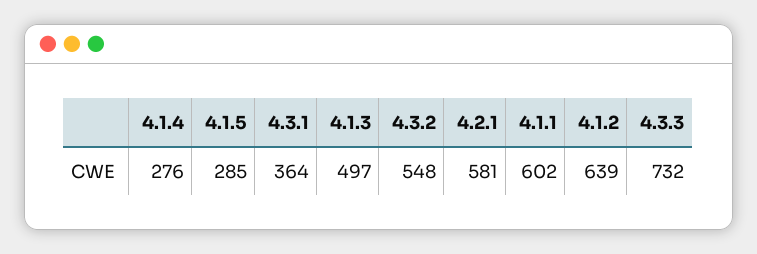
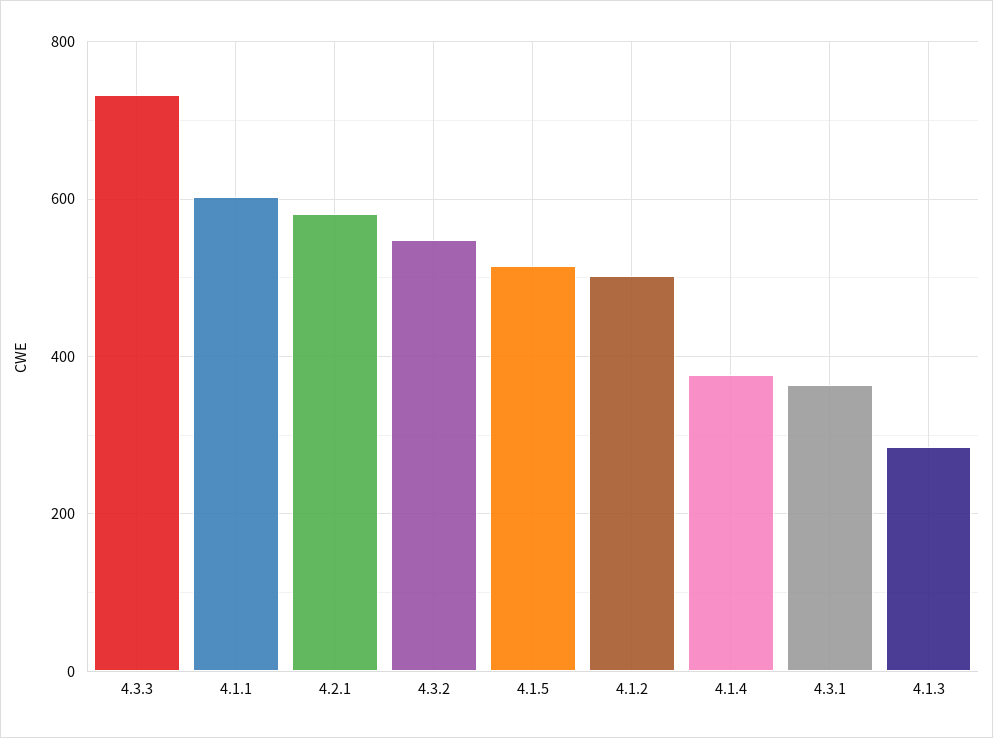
4.1.4: 276 -> 380
4.1.5: 285 -> 520
4.1.3: 497 -> 280
4.1.2: 639 -> 500

